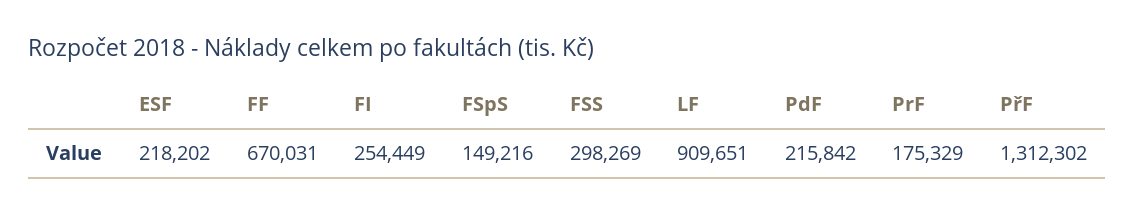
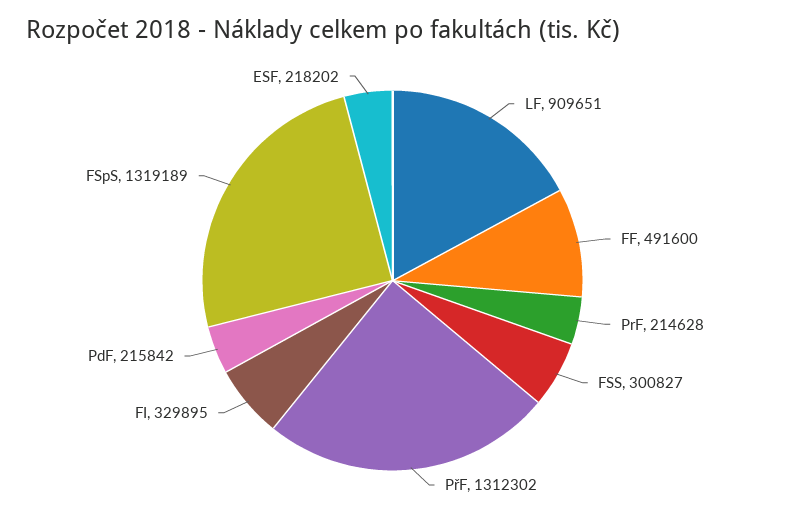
FF: 670031 -> 491600
FI: 254449 -> 329895
FSpS: 149216 -> 1319189
FSS: 298269 -> 300827
PrF: 175329 -> 214628

